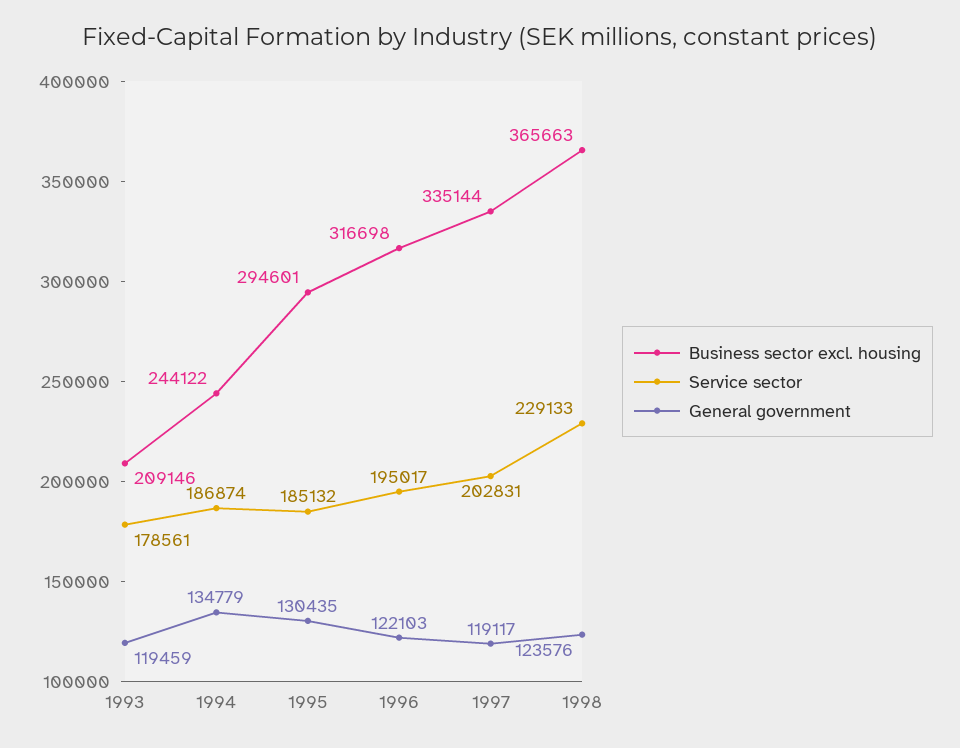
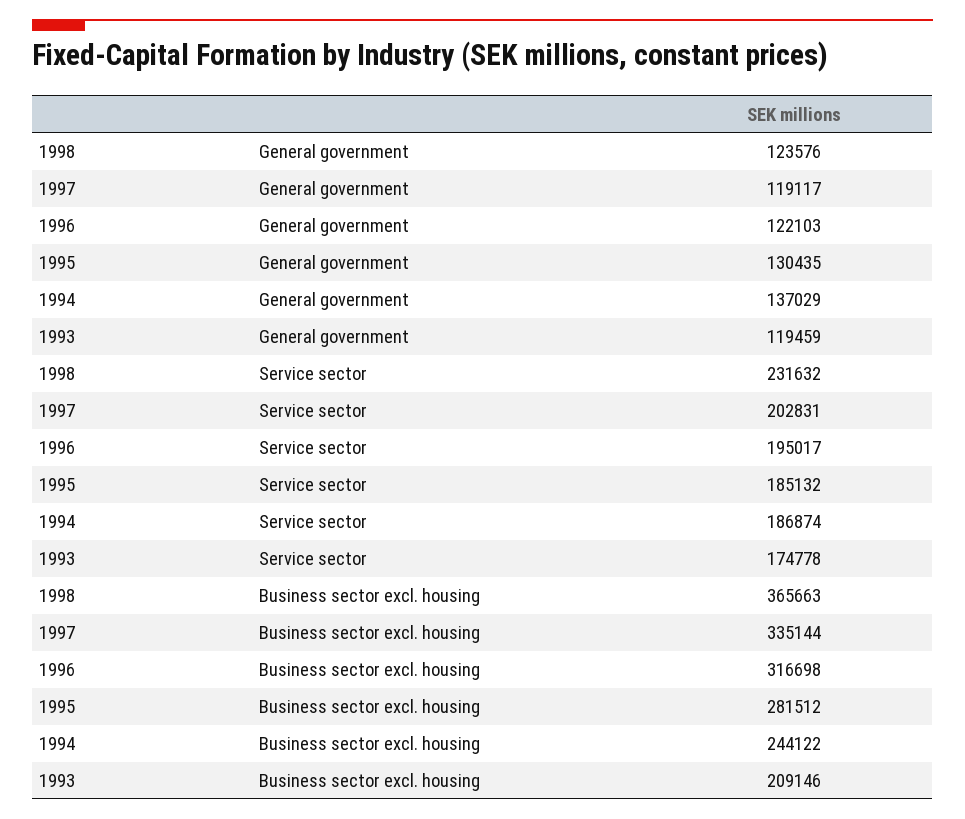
Service sector, 1993: 178561 -> 174778
General government, 1994: 134779 -> 137029
Business sector excl. housing, 1995: 294601 -> 281512
Service sector, 1998: 229133 -> 231632

